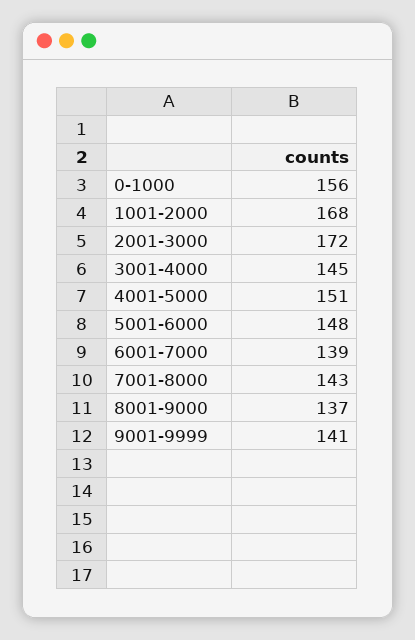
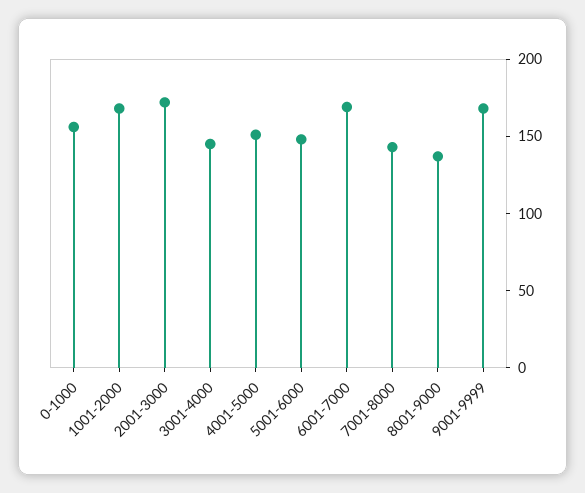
6001-7000: 139 -> 170
9001-9999: 141 -> 170

